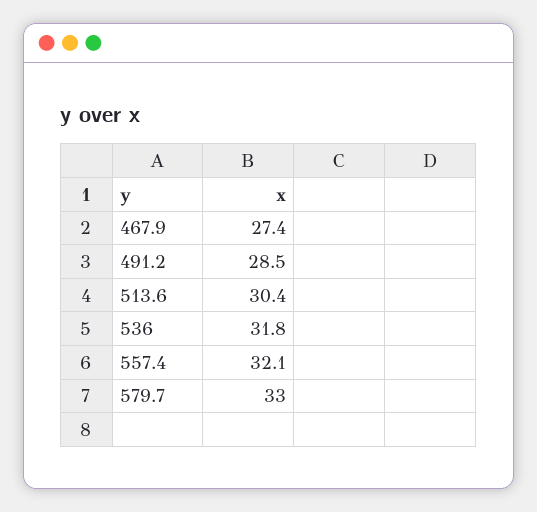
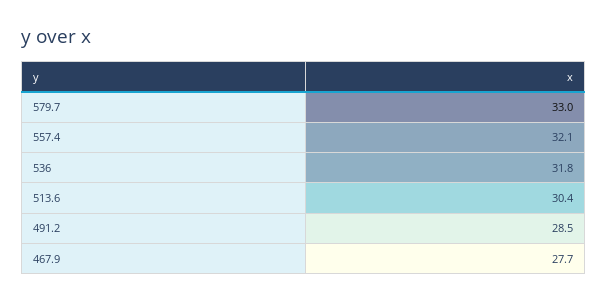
467.9: 27.4 -> 27.7

